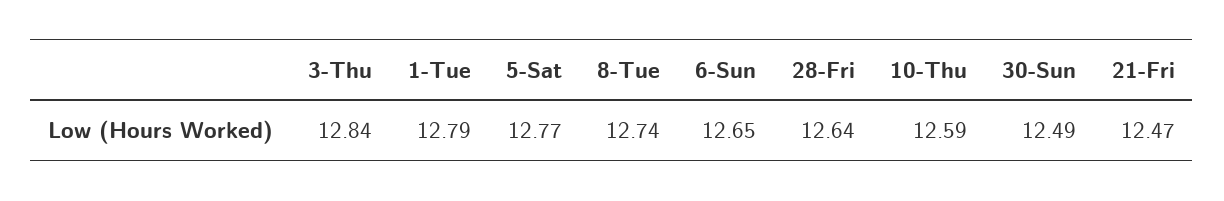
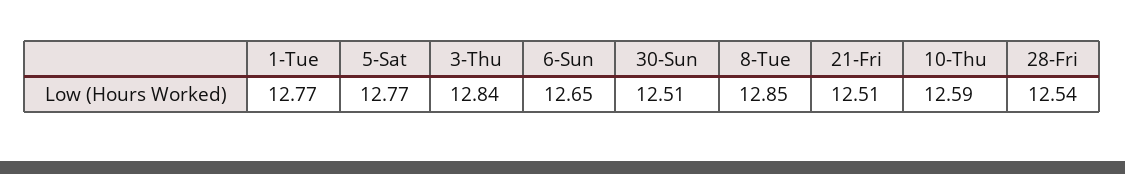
1-Tue: 12.79 -> 12.77
8-Tue: 12.74 -> 12.85
28-Fri: 12.64 -> 12.54
30-Sun: 12.49 -> 12.51
21-Fri: 12.47 -> 12.51

